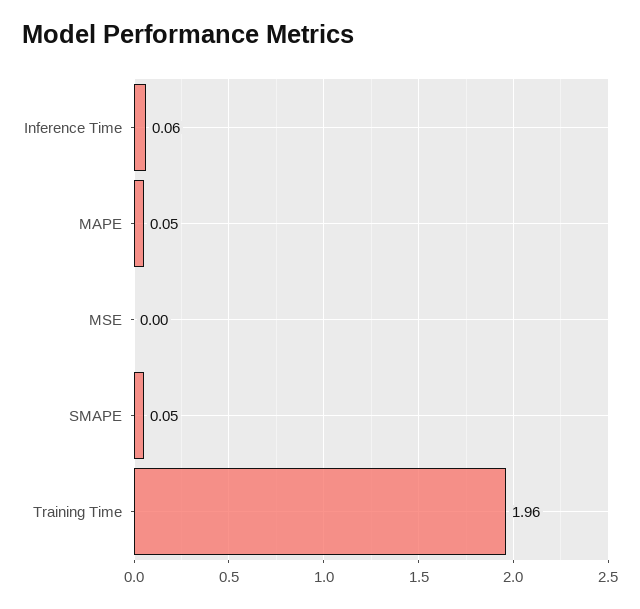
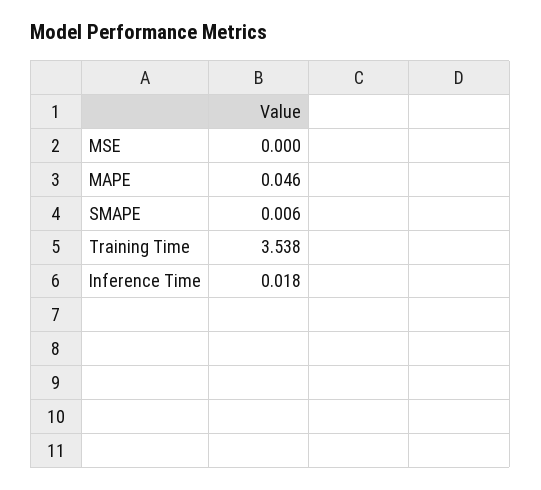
Inference Time: 0.06 -> 0.018
SMAPE: 0.05 -> 0.006
Training Time: 1.96 -> 3.538

